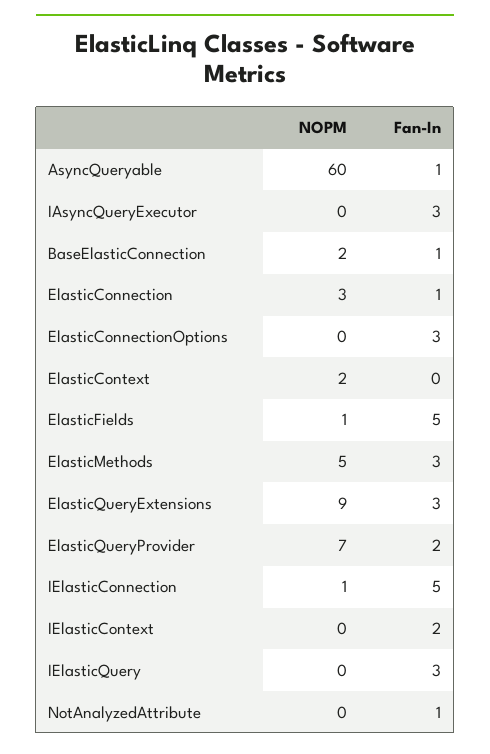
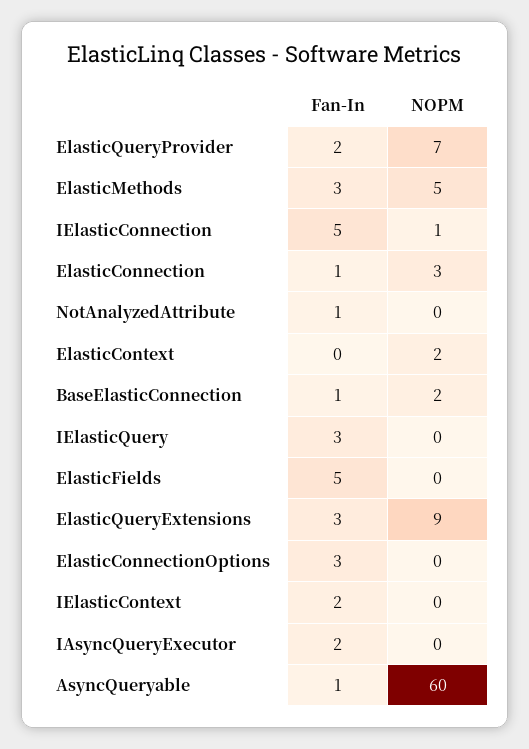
Fan-In, IAsyncQueryExecutor: 3 -> 2
NOPM, ElasticFields: 1 -> 0

